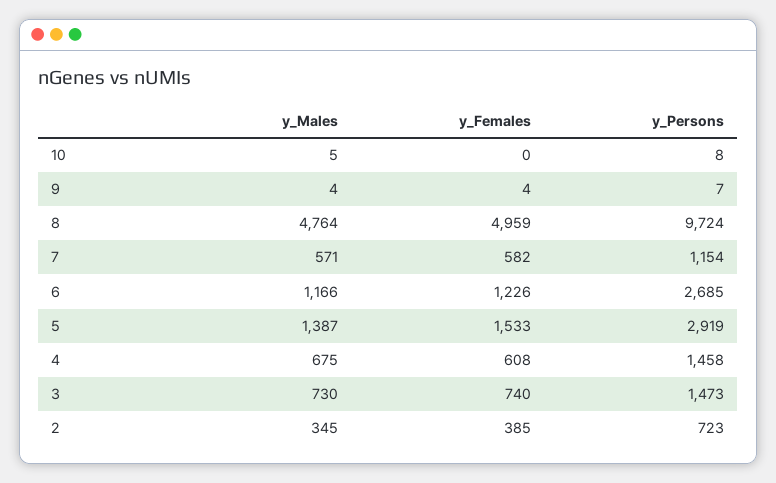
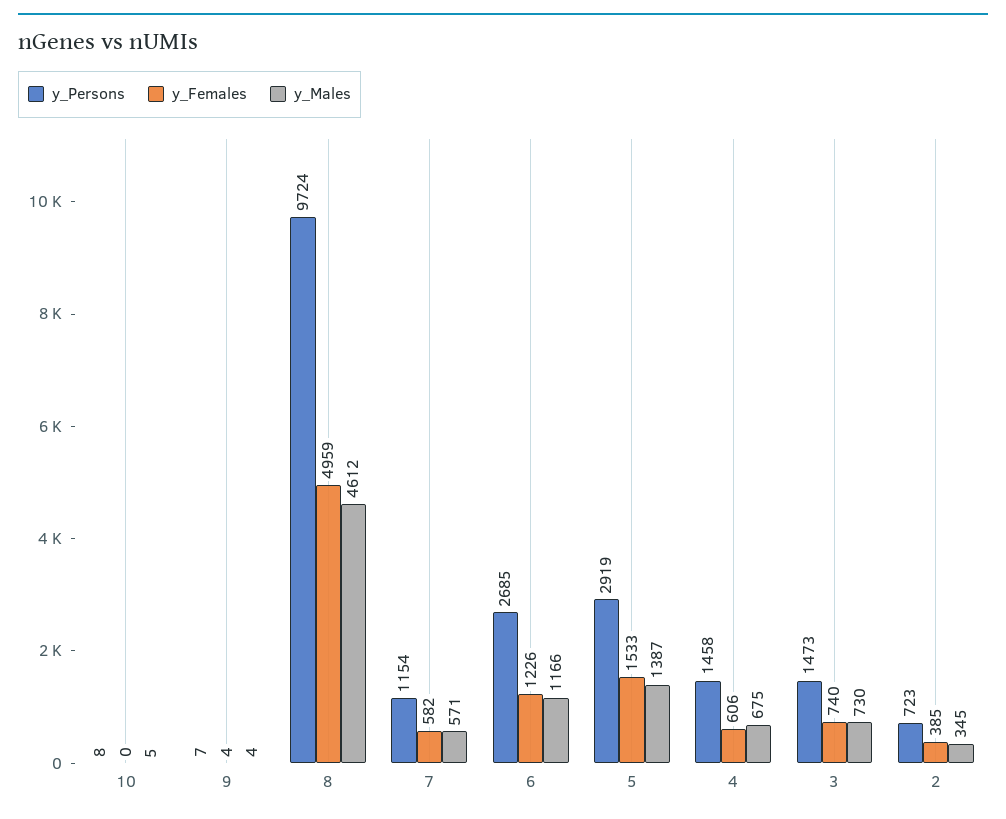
y_Males, 8: 4764 -> 4612
y_Females, 4: 608 -> 606

